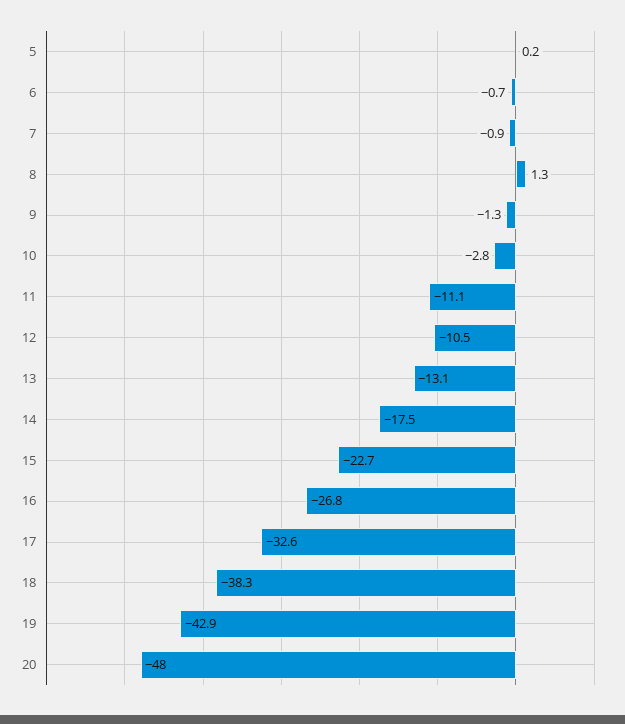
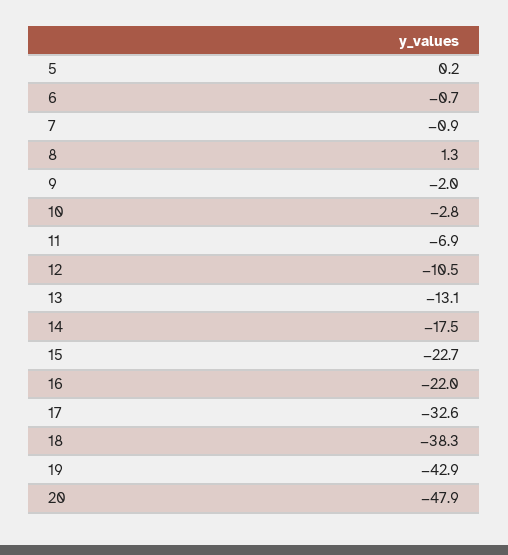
9: -1.3 -> -2
11: -11.1 -> -6.9
16: -26.8 -> -22
20: -48 -> -47.9

